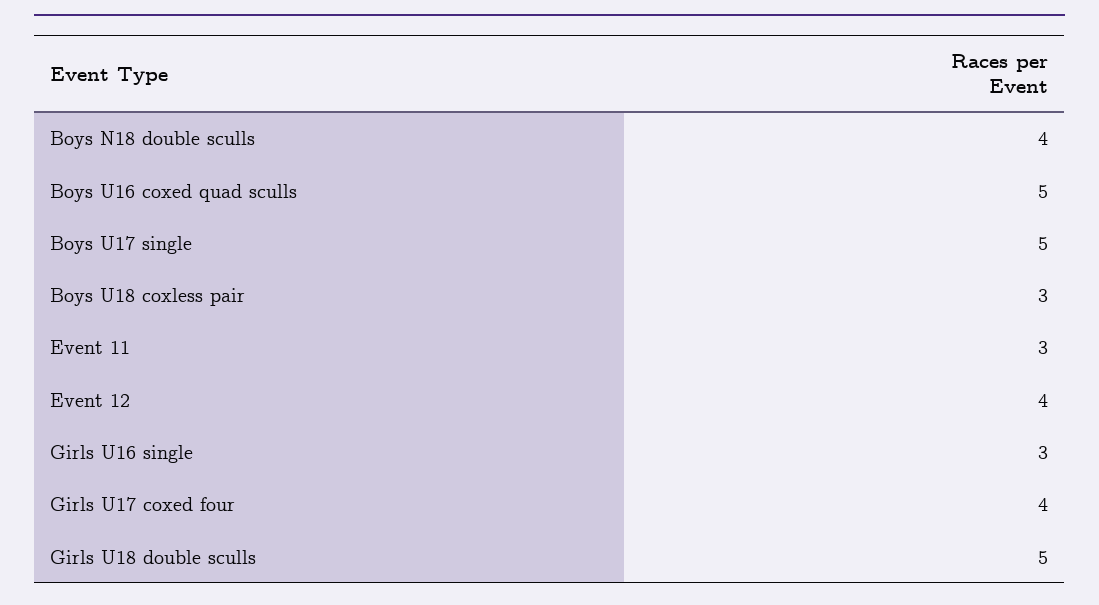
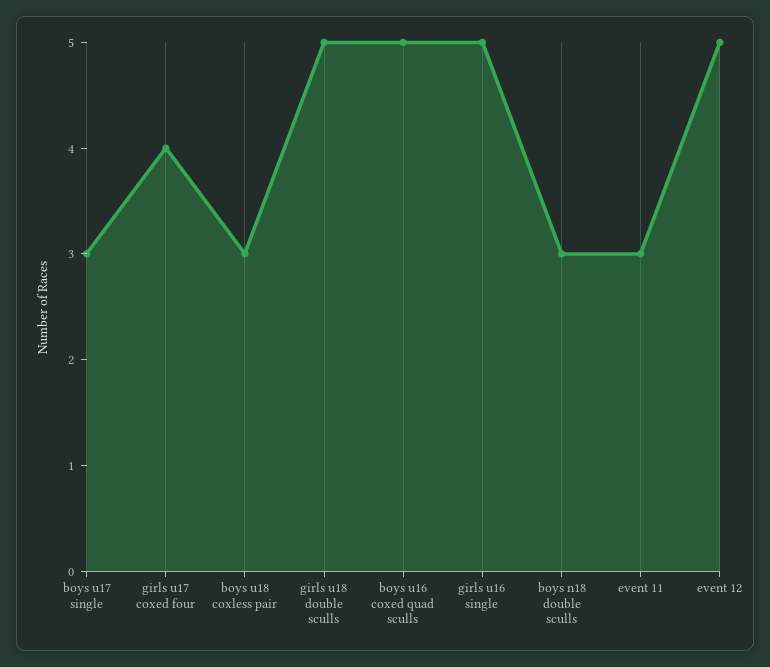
Boys N18 double sculls: 4 -> 3
Boys U17 single: 5 -> 3
Event 12: 4 -> 5
Girls U16 single: 3 -> 5

